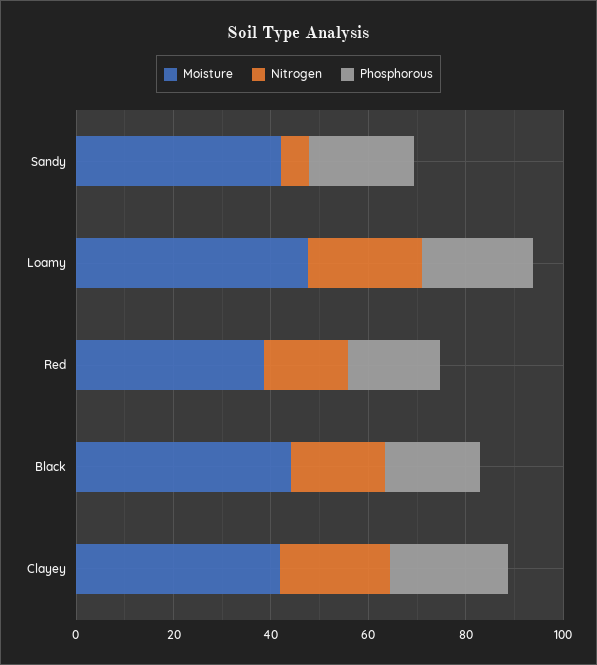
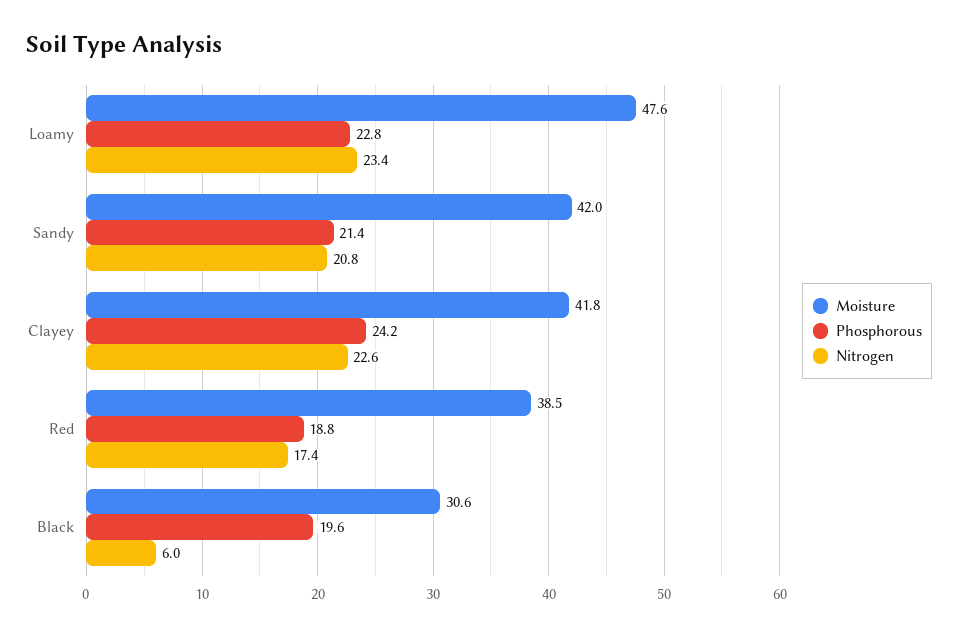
Nitrogen, Sandy: 5 -> 20.8
Moisture, Black: 45 -> 30.6
Nitrogen, Black: 20 -> 6

